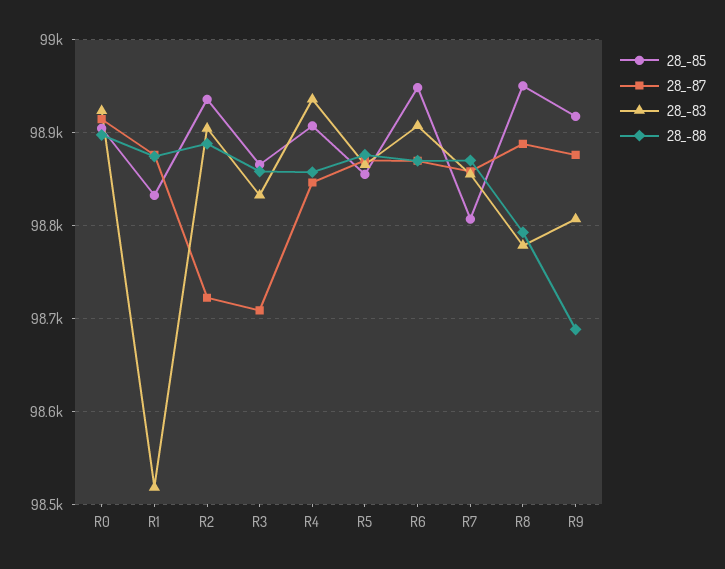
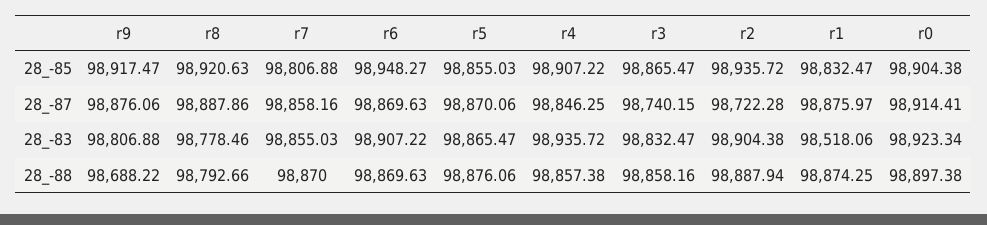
28_-87, R3: 98710 -> 98740.15
28_-85, R8: 98950 -> 98920.63

